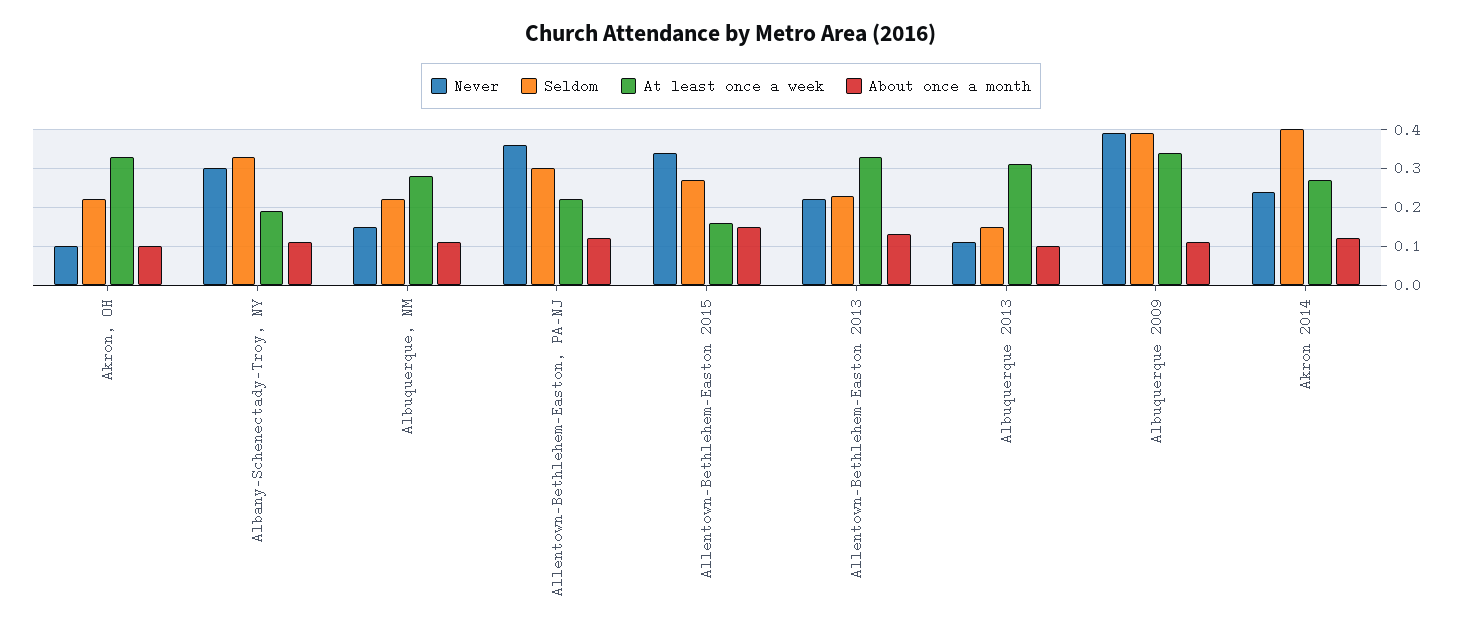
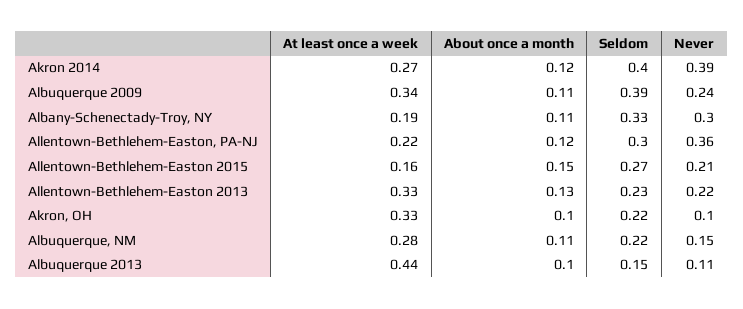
Never, Allentown-Bethlehem-Easton 2015: 0.35 -> 0.21
At least once a week, Albuquerque 2013: 0.3 -> 0.44
Never, Albuquerque 2009: 0.4 -> 0.24
Never, Akron 2014: 0.25 -> 0.39

